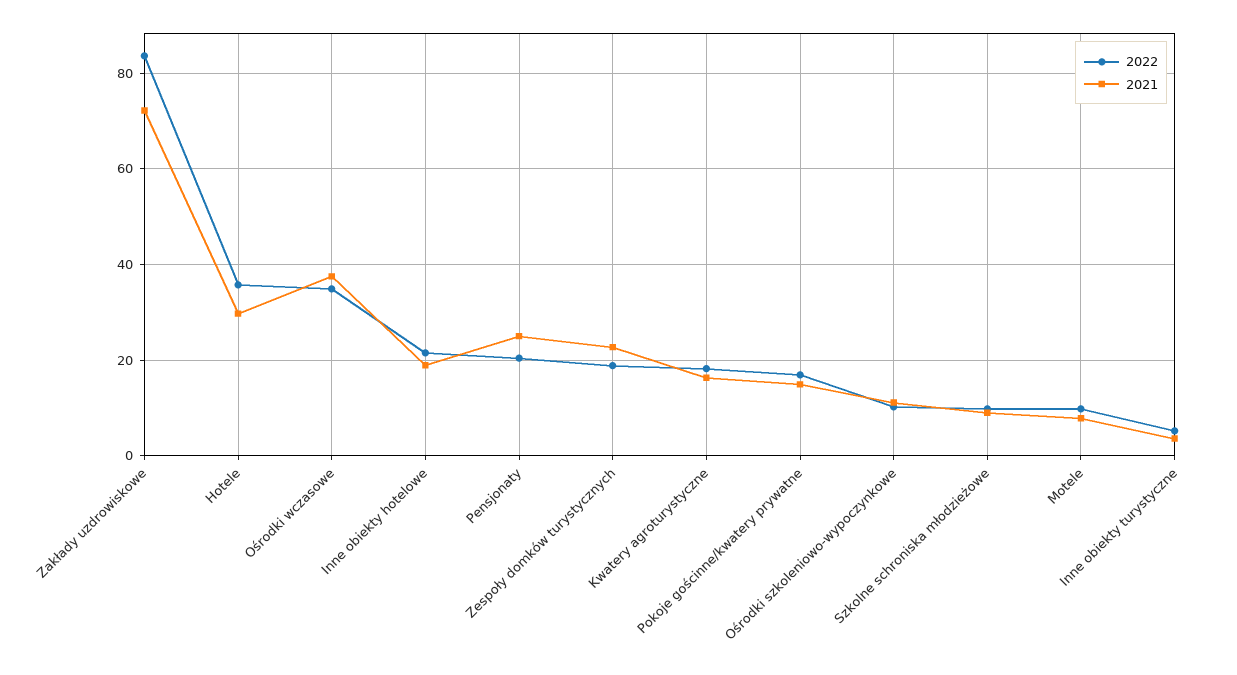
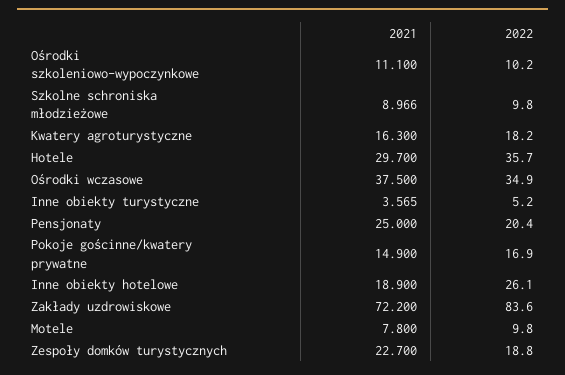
2022, Inne obiekty hotelowe: 22 -> 26.1

